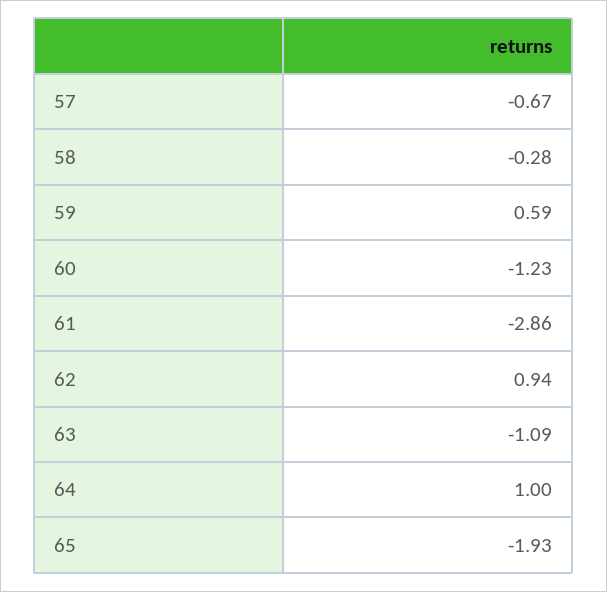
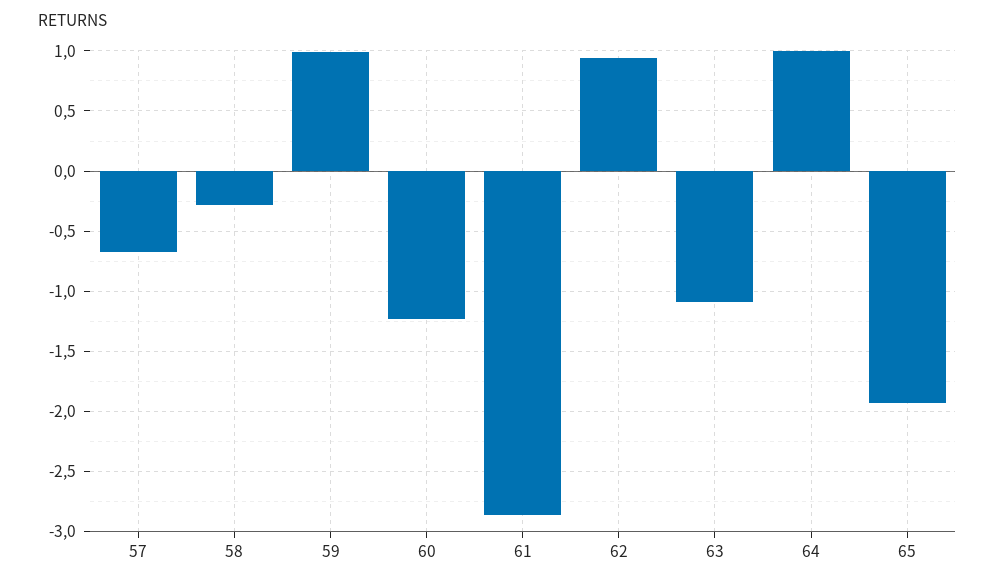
59: 0.59 -> 1

